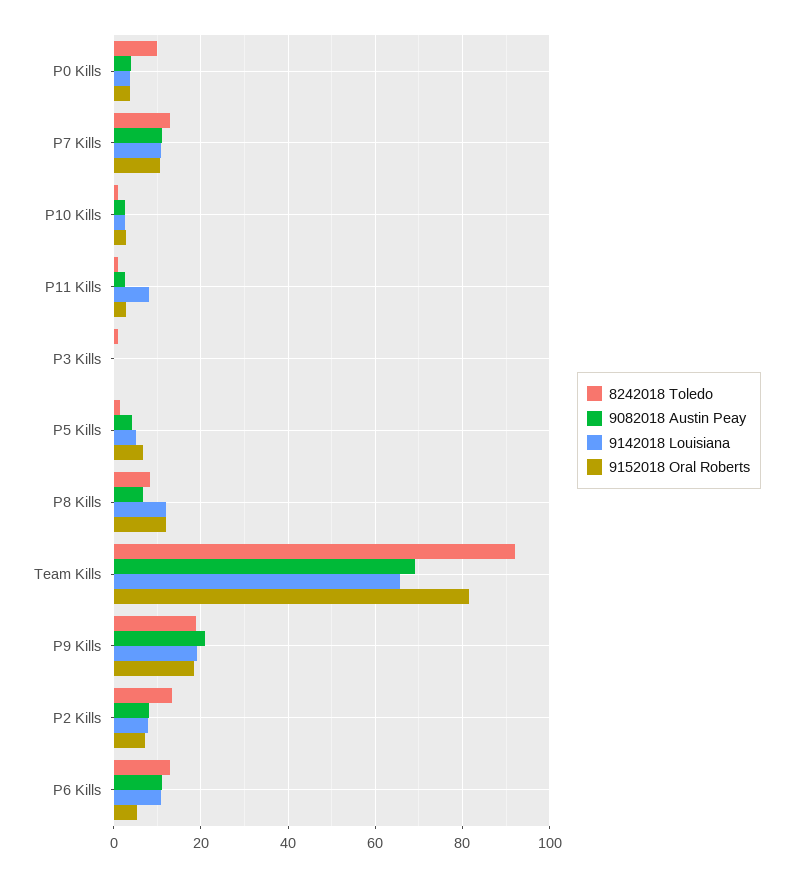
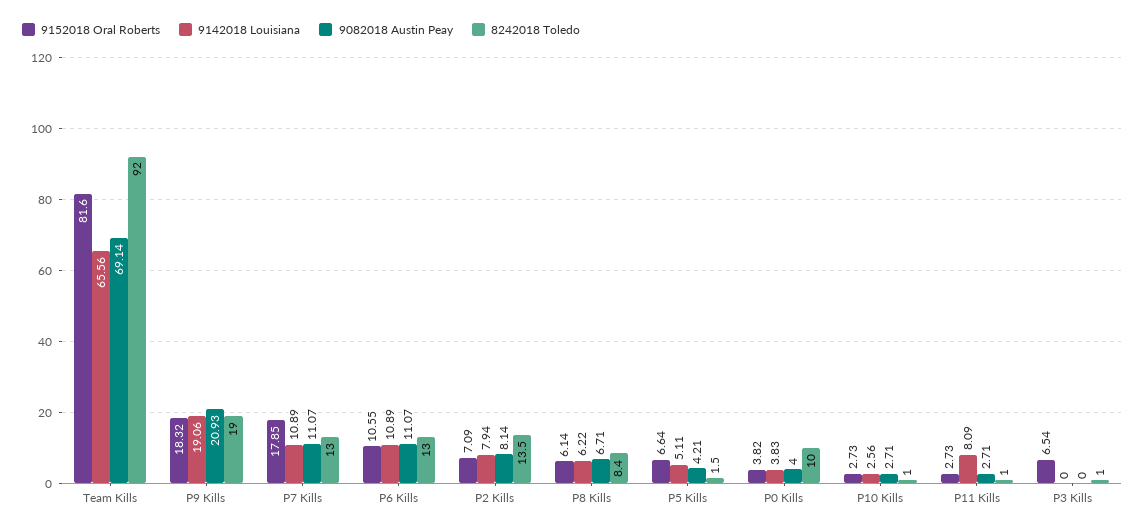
9152018 Oral Roberts, P7 Kills: 10 -> 17.85
9152018 Oral Roberts, P3 Kills: 0 -> 6.54
9142018 Louisiana, P8 Kills: 12 -> 6.22
9152018 Oral Roberts, P8 Kills: 12 -> 6.14
9152018 Oral Roberts, P6 Kills: 6 -> 10.55

